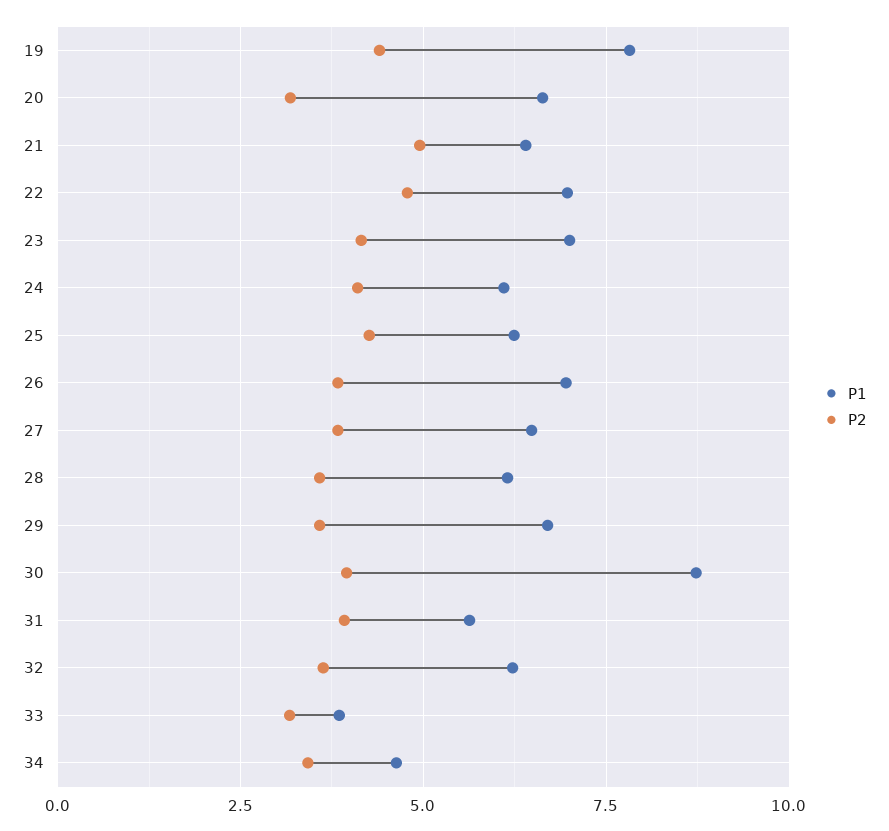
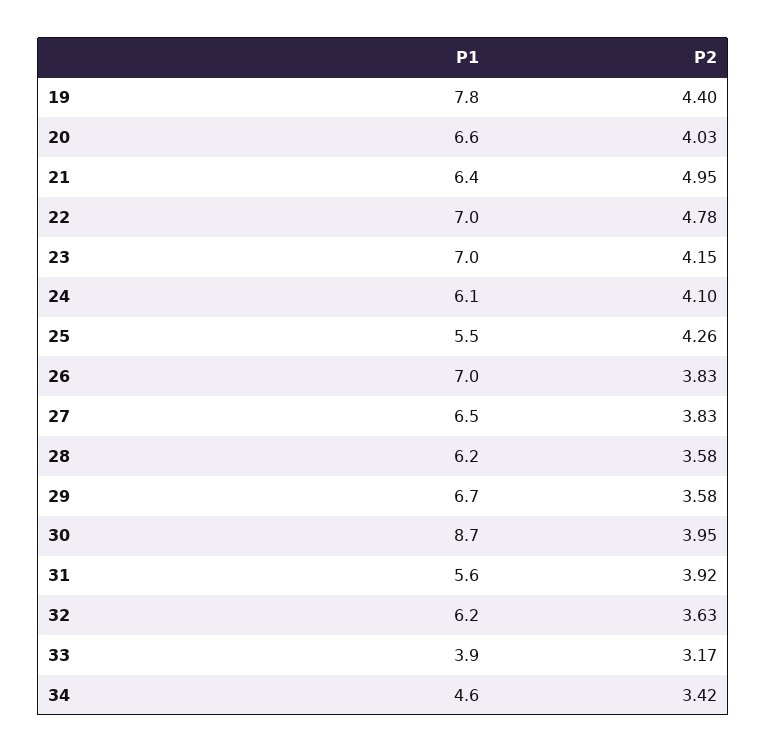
P2, 20: 3.25 -> 4.03
P1, 25: 6.25 -> 5.5

